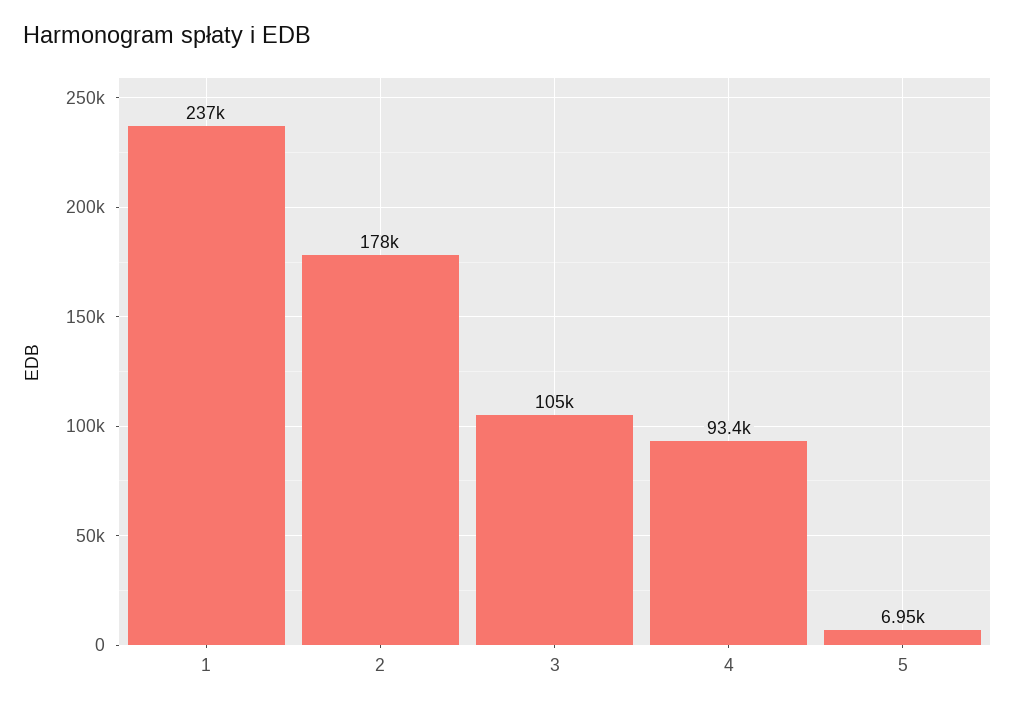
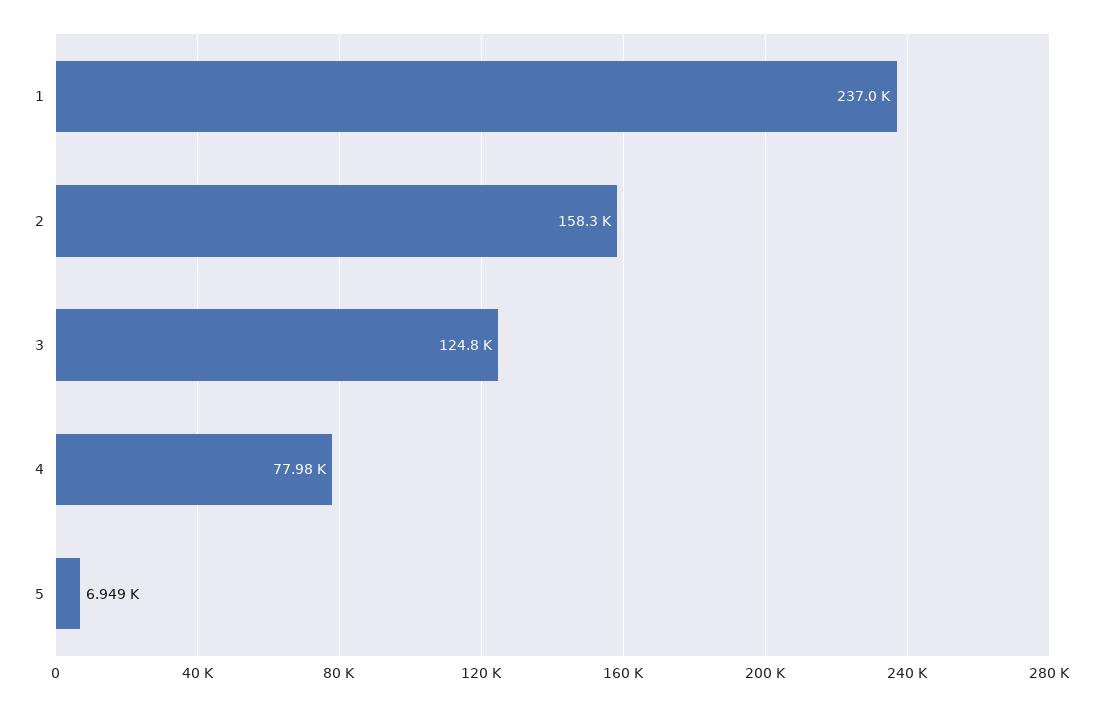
2: 178000 -> 158300
3: 105000 -> 124800
4: 93400 -> 77980

